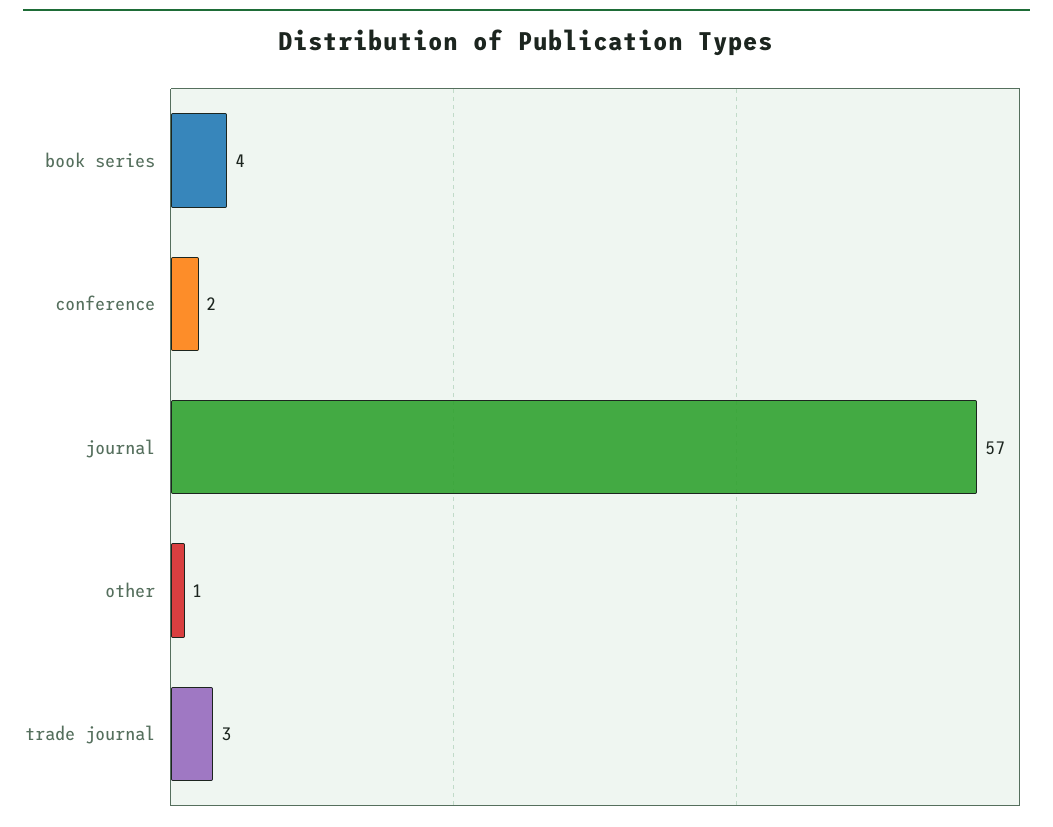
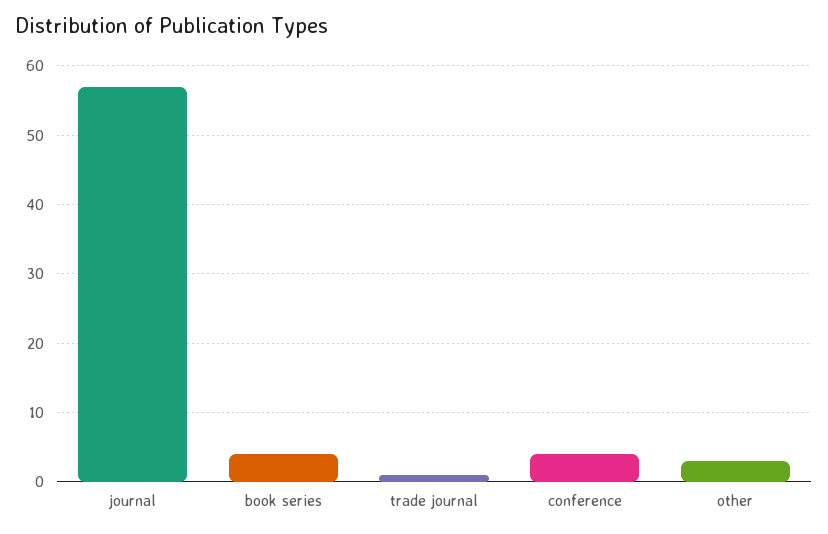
conference: 2 -> 4
other: 1 -> 3
trade journal: 3 -> 1

